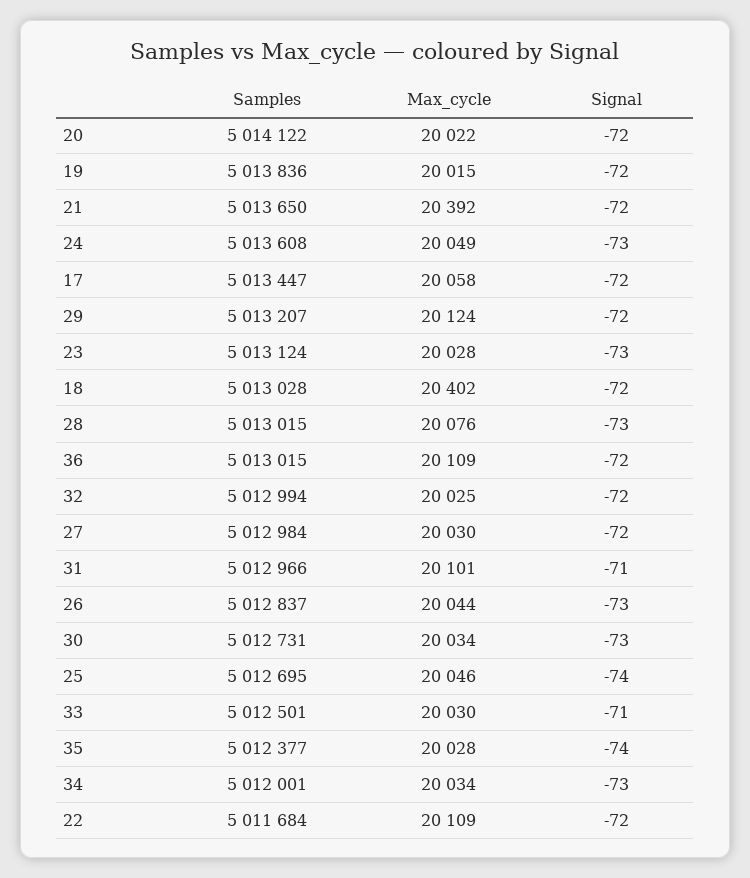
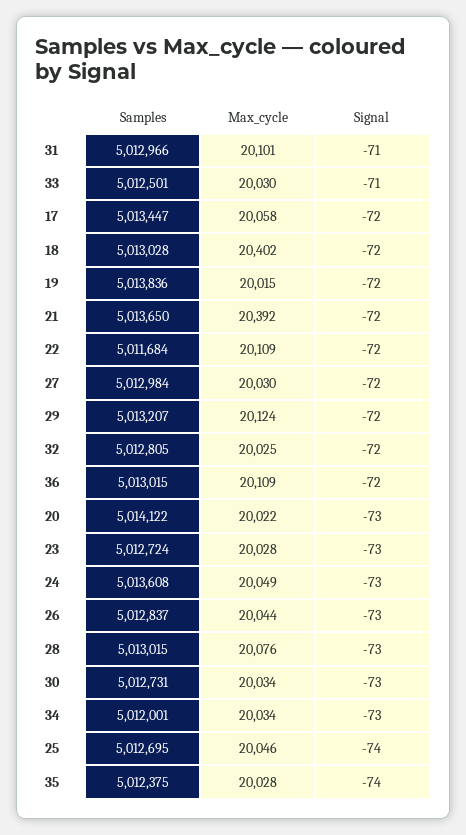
Signal, 20: -72 -> -73
Samples, 23: 5013124 -> 5012724
Samples, 32: 5012994 -> 5012805
Samples, 35: 5012377 -> 5012375

